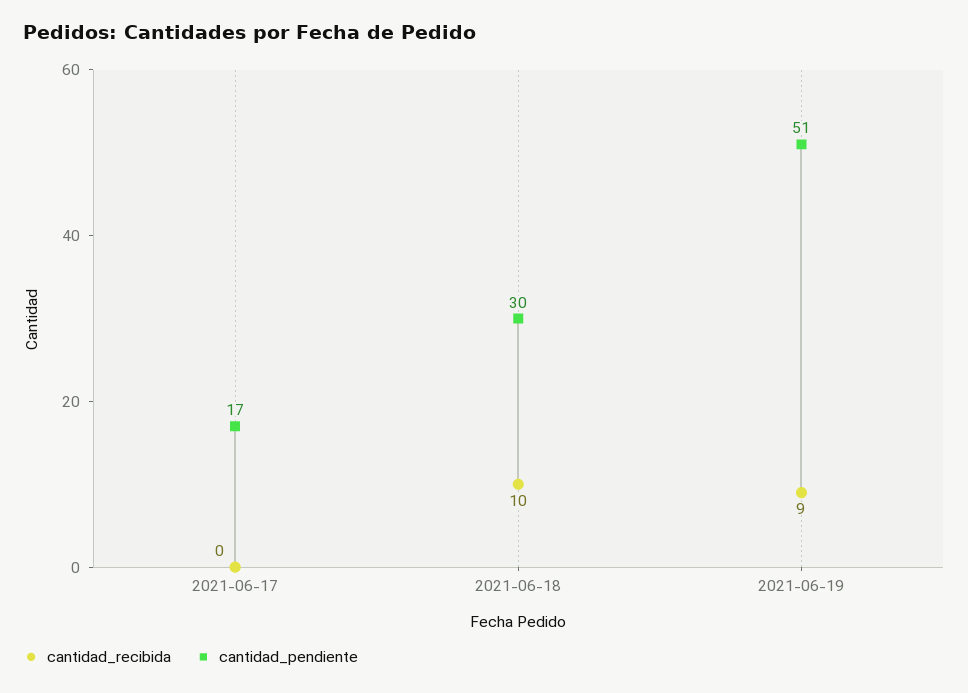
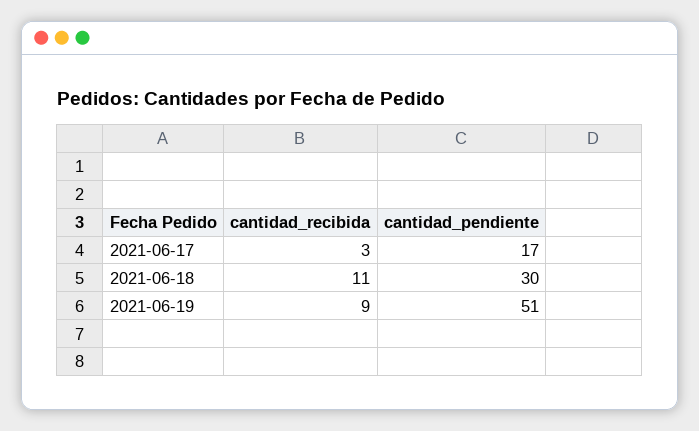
cantidad_recibida, 2021-06-17: 0 -> 3
cantidad_recibida, 2021-06-18: 10 -> 11

